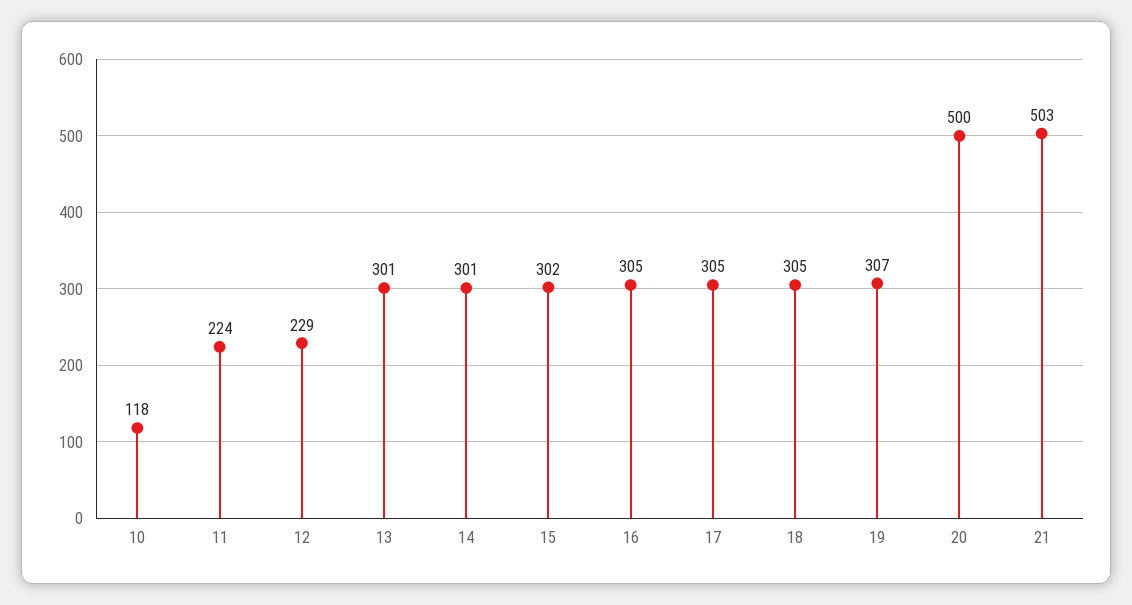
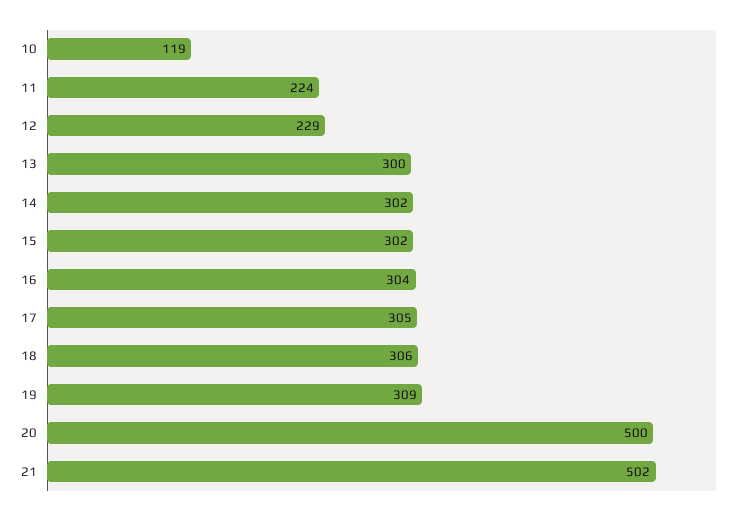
10: 118 -> 119
13: 301 -> 300
14: 301 -> 302
16: 305 -> 304
18: 305 -> 306
19: 307 -> 309
21: 503 -> 502

